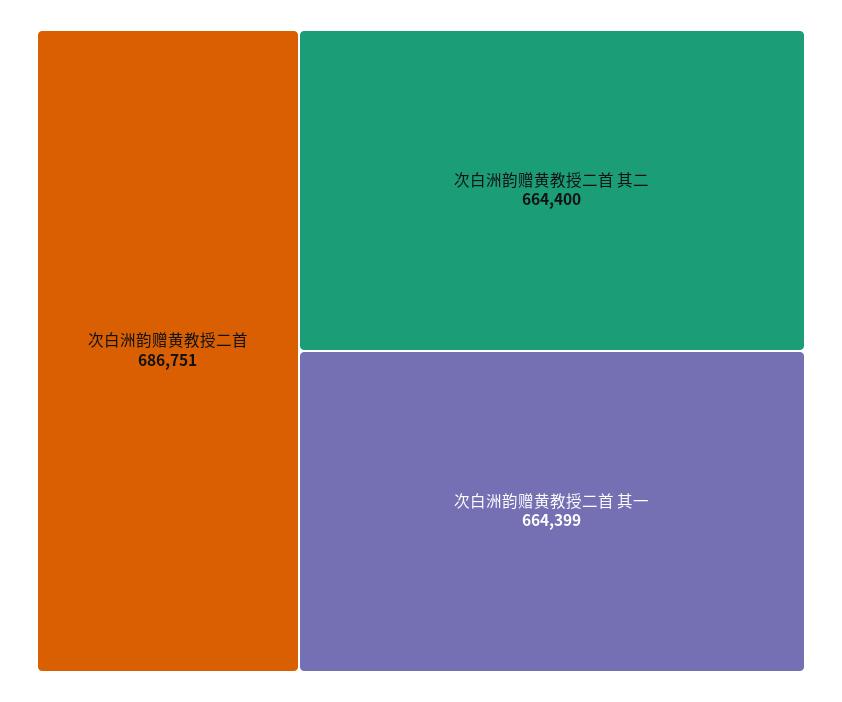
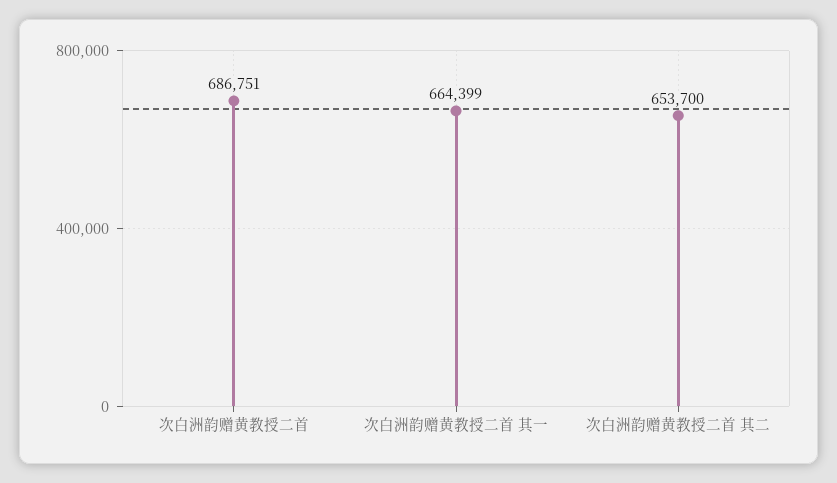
次白洲韵赠黄教授二首 其二: 664400 -> 653700

